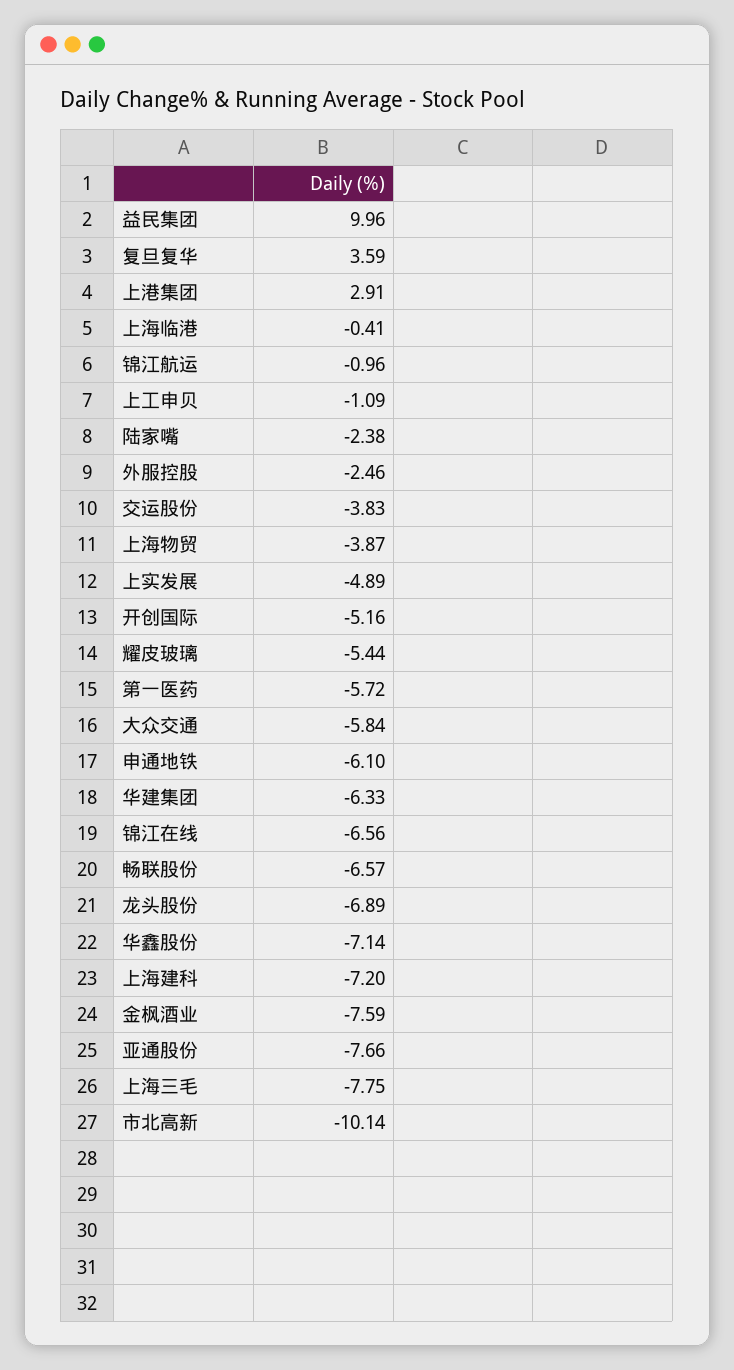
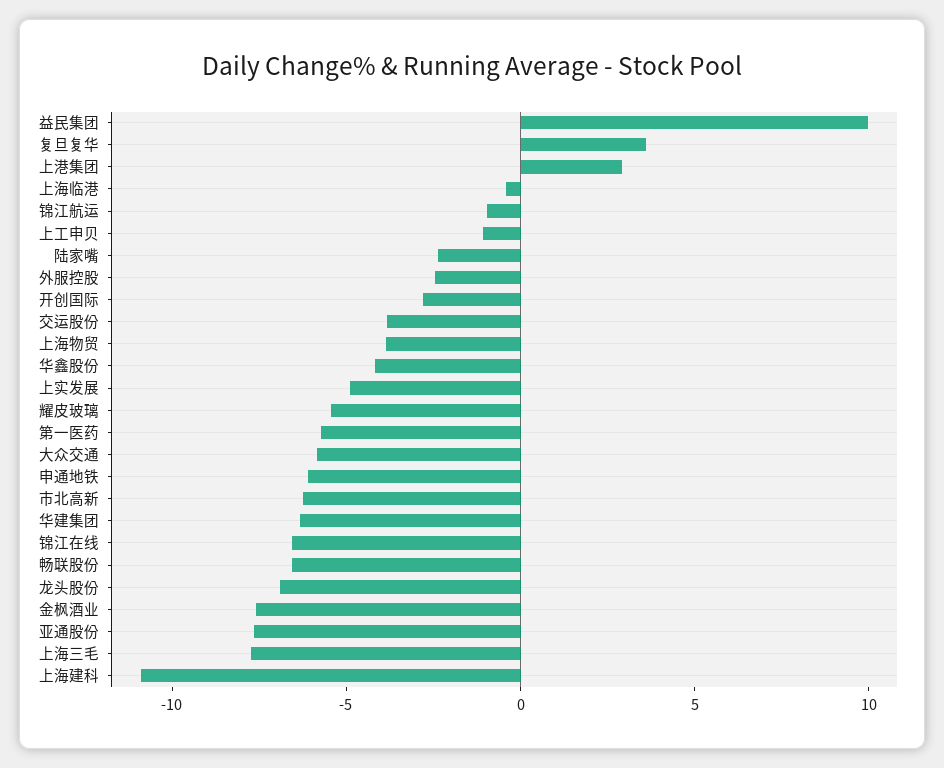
开创国际: -5.16 -> -3
华鑫股份: -7.14 -> -4
上海建科: -7.2 -> -11
市北高新: -10.14 -> -6

